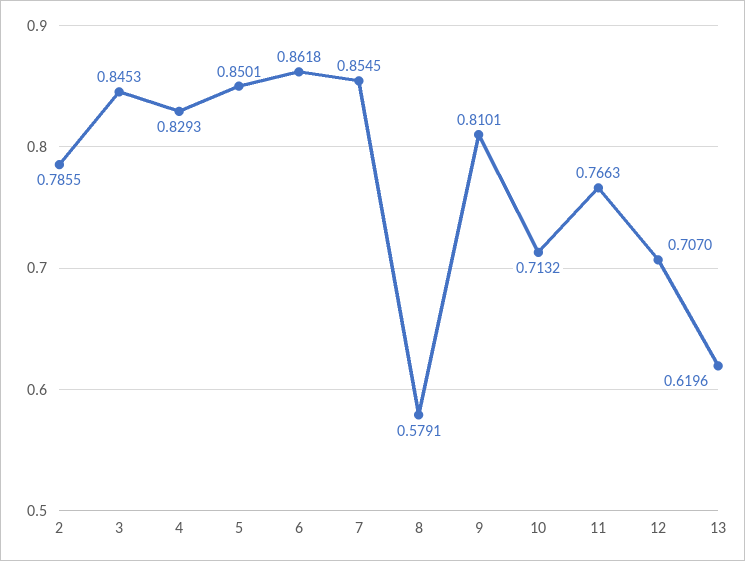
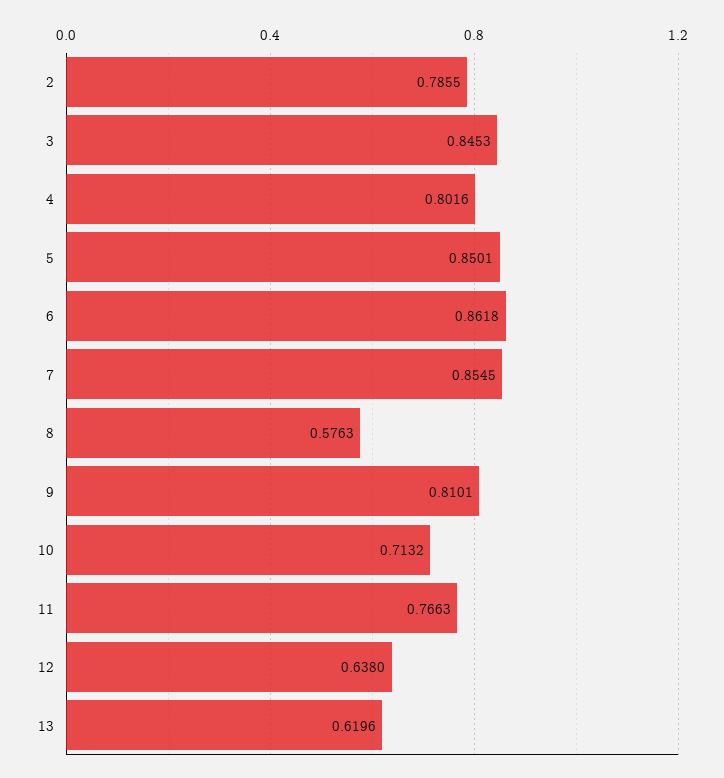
4: 0.8293 -> 0.8016
8: 0.5791 -> 0.5763
12: 0.707 -> 0.638

